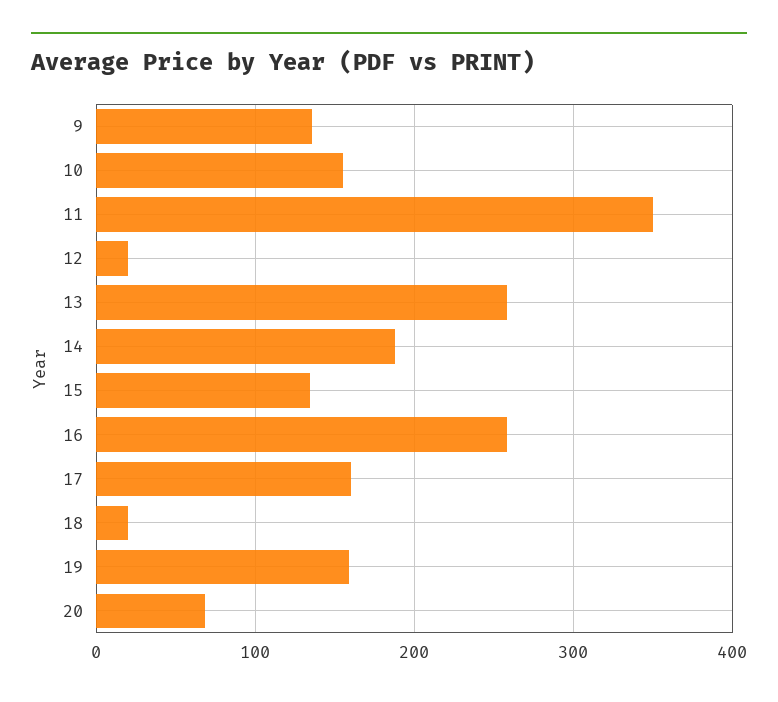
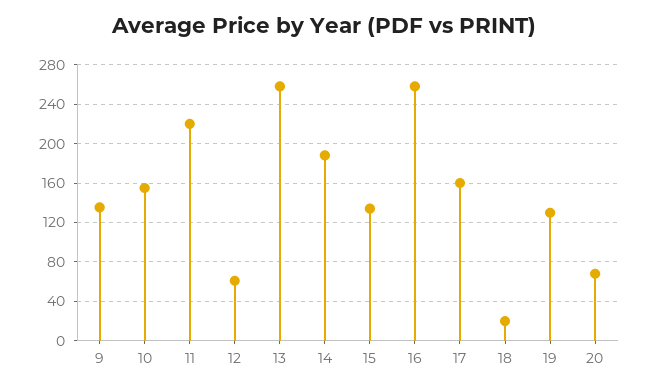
11: 350 -> 220
12: 20 -> 60
19: 160 -> 130

